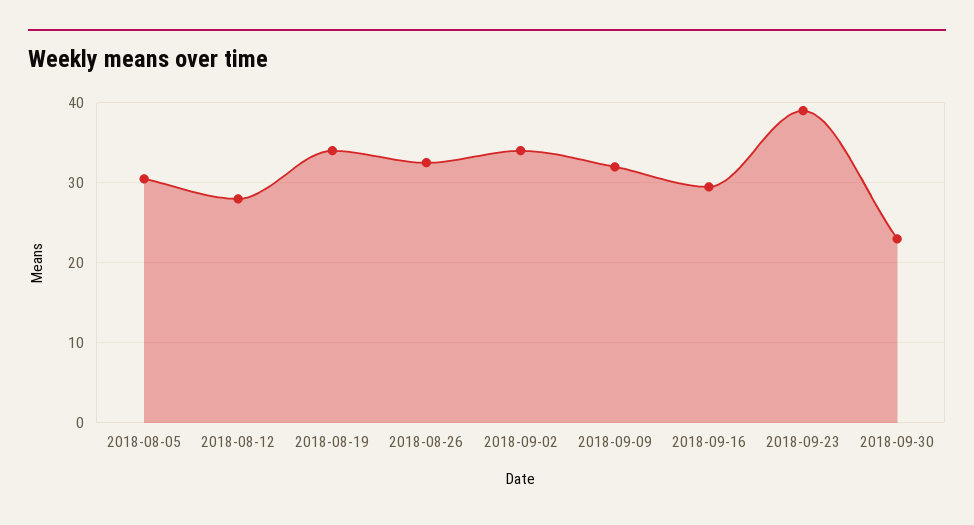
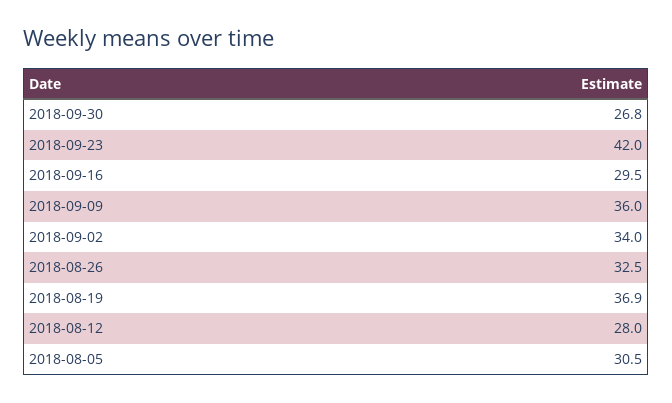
2018-08-19: 34 -> 36.9
2018-09-09: 32 -> 36
2018-09-23: 39 -> 42
2018-09-30: 23 -> 26.8

